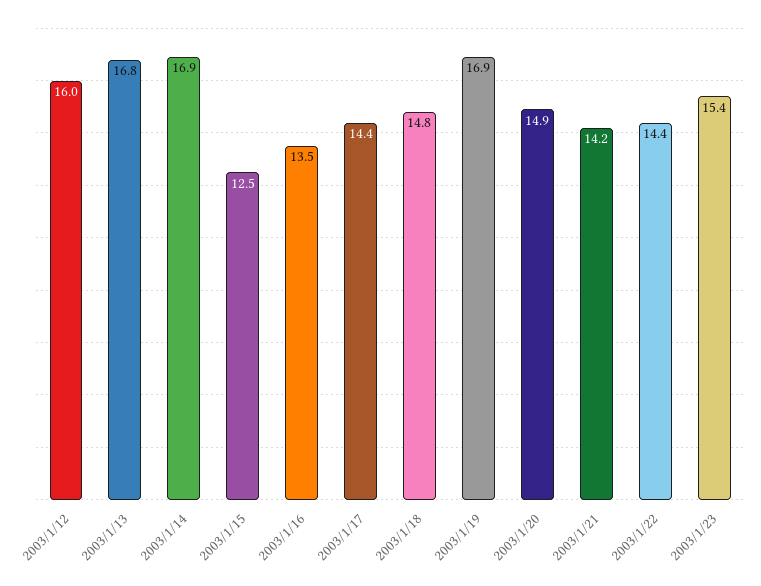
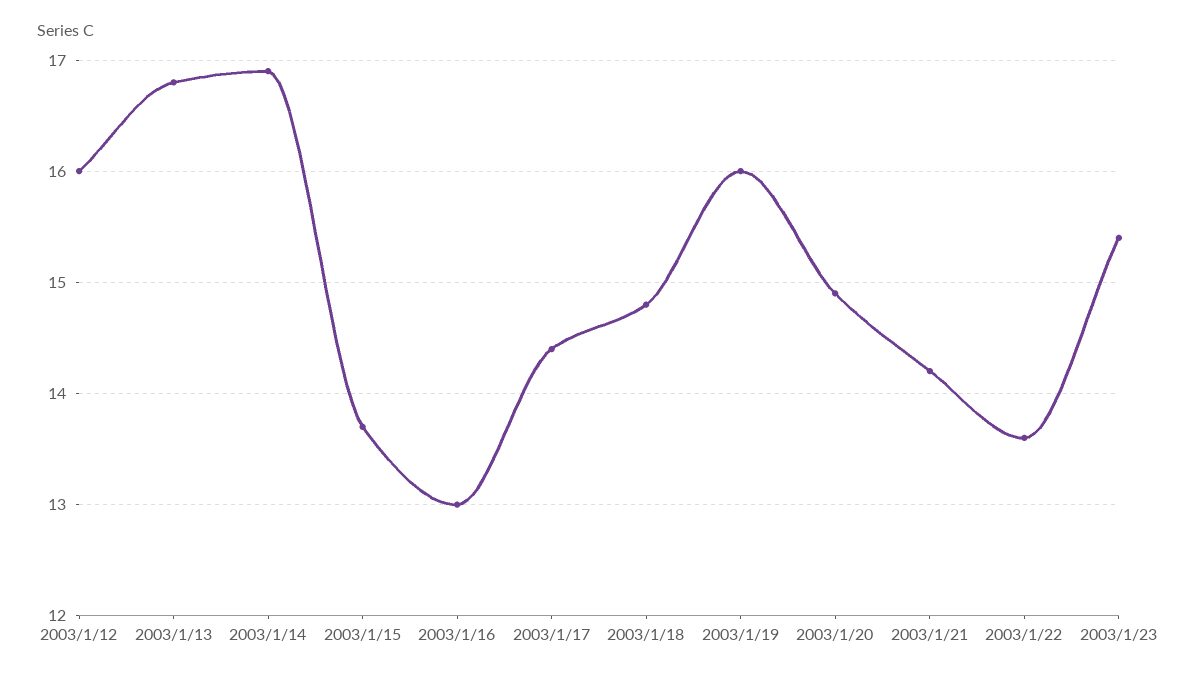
2003/1/15: 12.5 -> 13.7
2003/1/16: 13.5 -> 13
2003/1/19: 16.9 -> 16
2003/1/22: 14.4 -> 13.6

